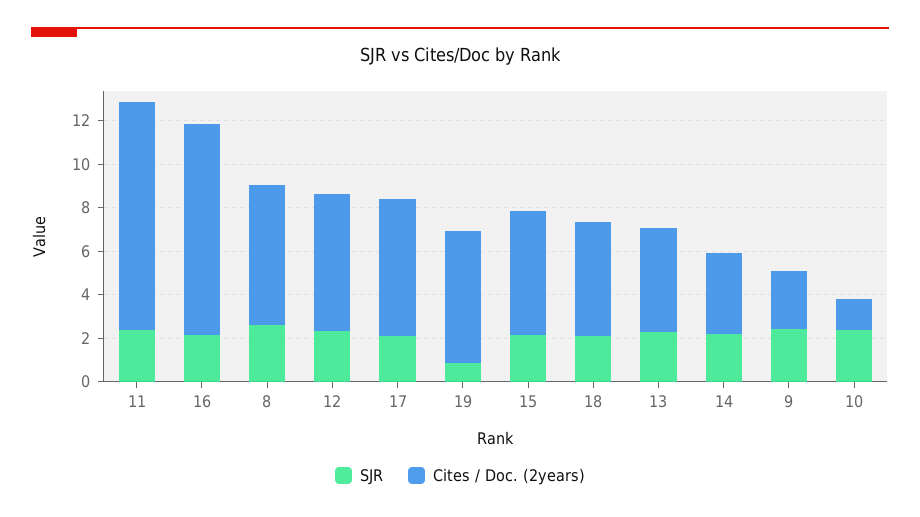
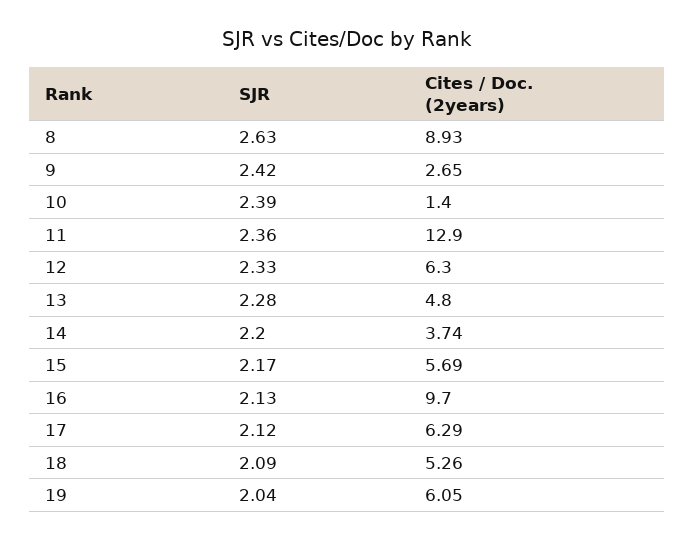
Cites / Doc. (2years), 11: 10.5 -> 12.9
Cites / Doc. (2years), 8: 6.5 -> 8.93
SJR, 19: 1 -> 2.04

